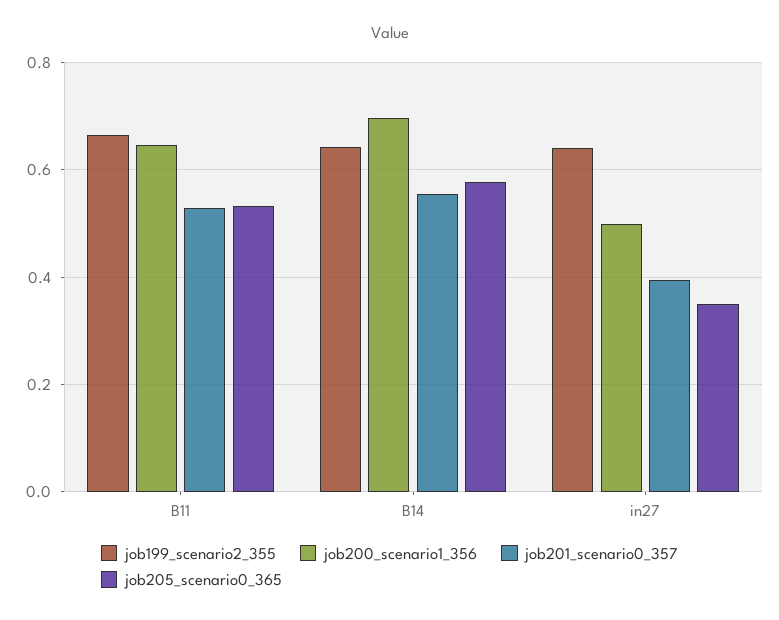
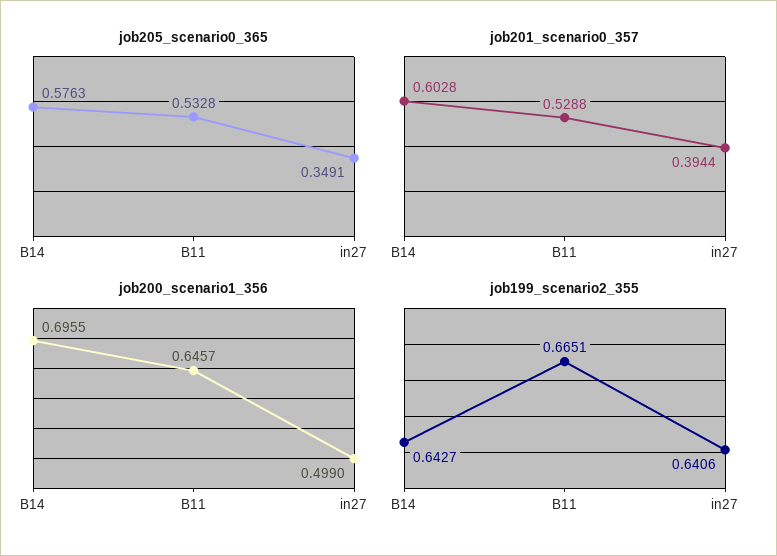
job201_scenario0_357, B14: 0.56 -> 0.6028

